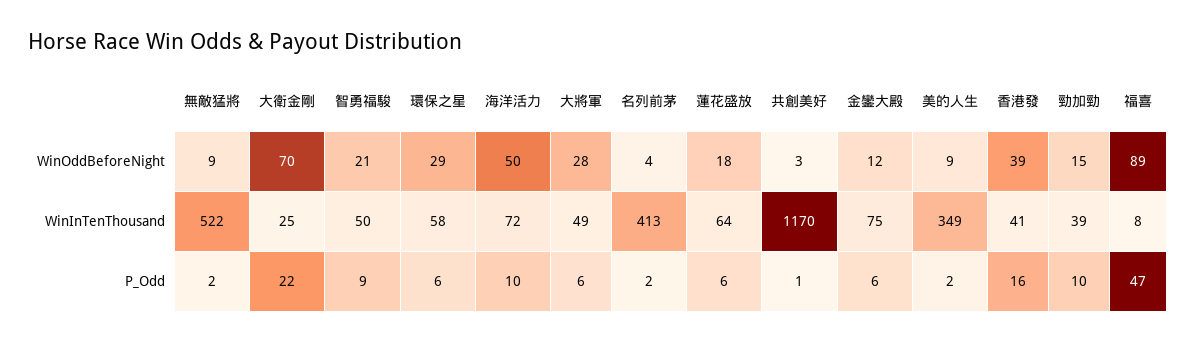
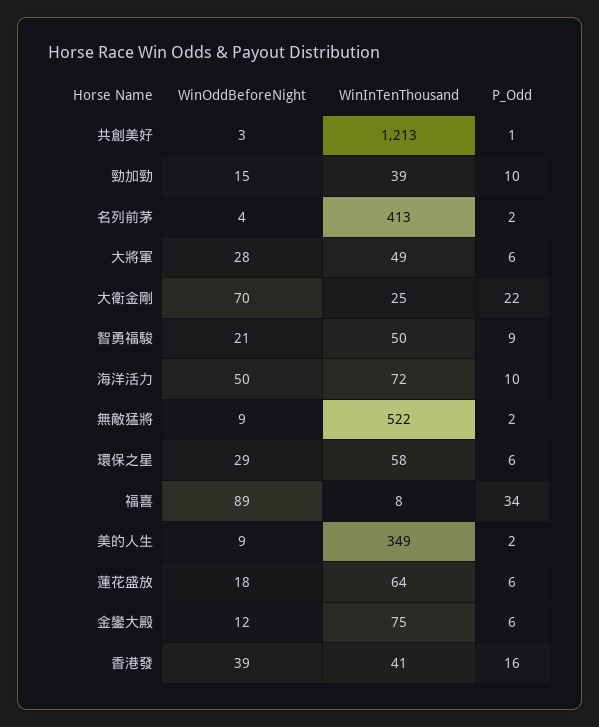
共創美好, WinInTenThousand: 1170 -> 1213
福喜, P_Odd: 47 -> 34

